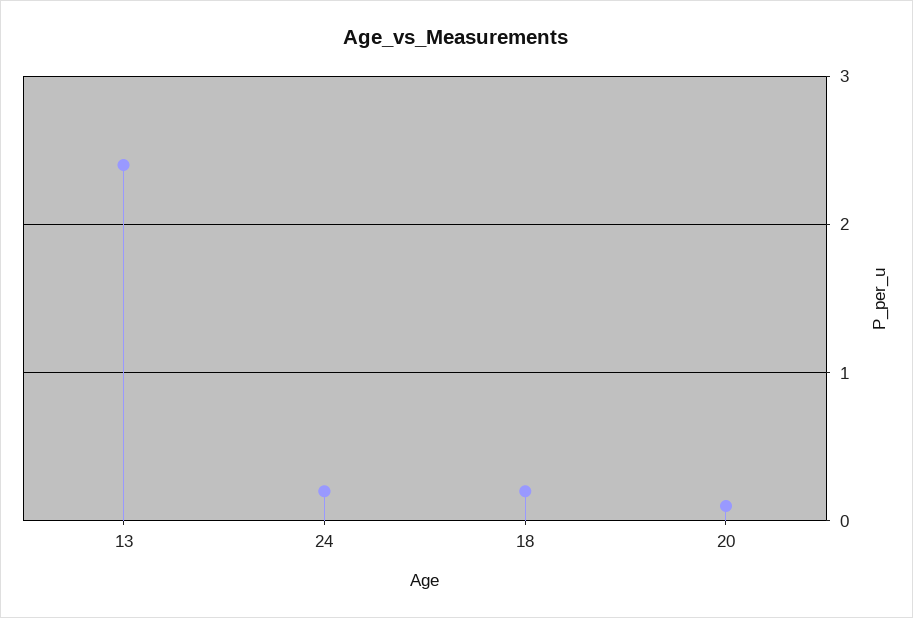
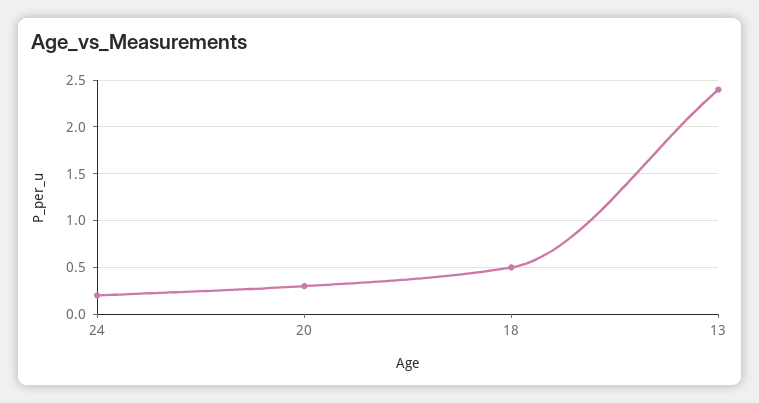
18: 0.2 -> 0.5
20: 0.1 -> 0.3

